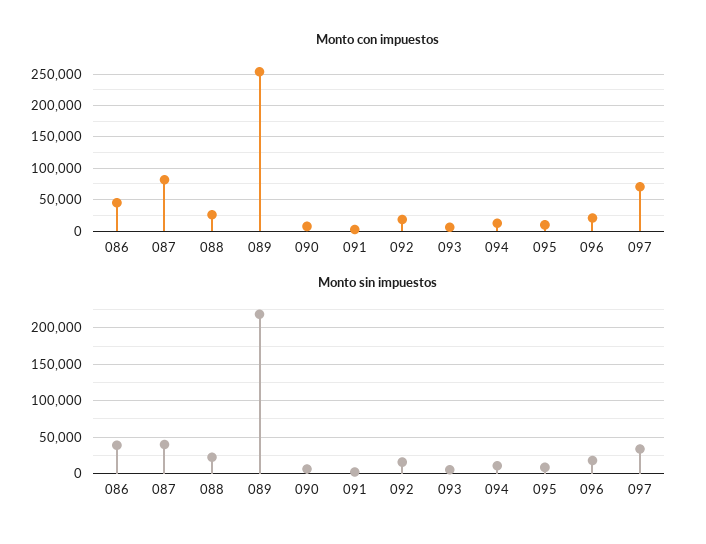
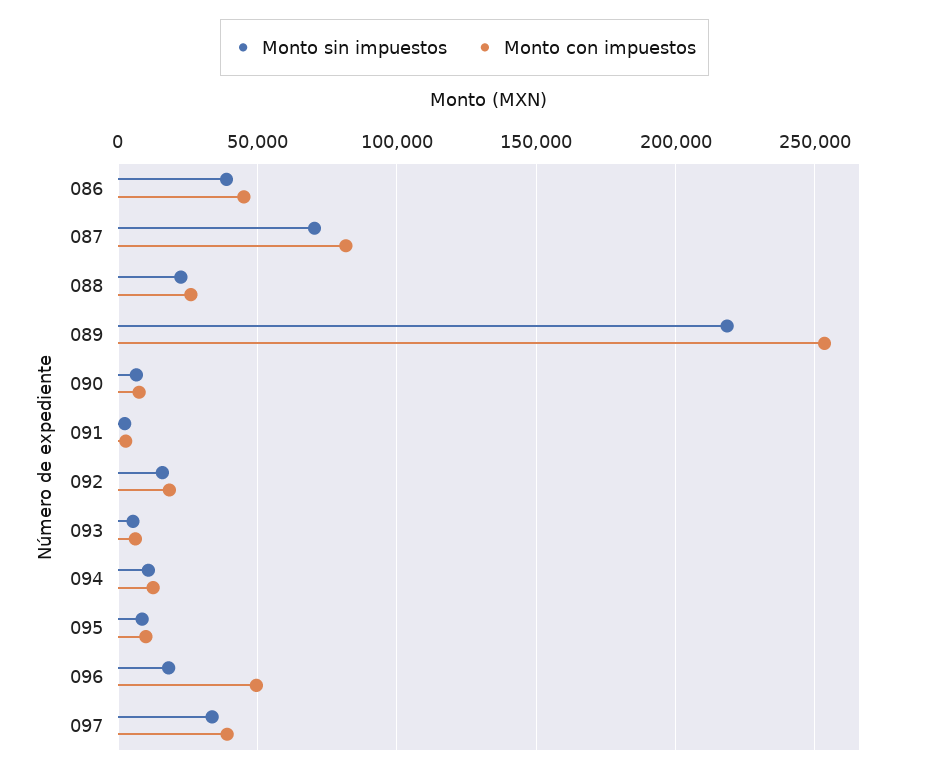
Monto con impuestos, 096: 20000 -> 50000
Monto con impuestos, 097: 70000 -> 40000
Monto sin impuestos, 087: 40000 -> 70000

